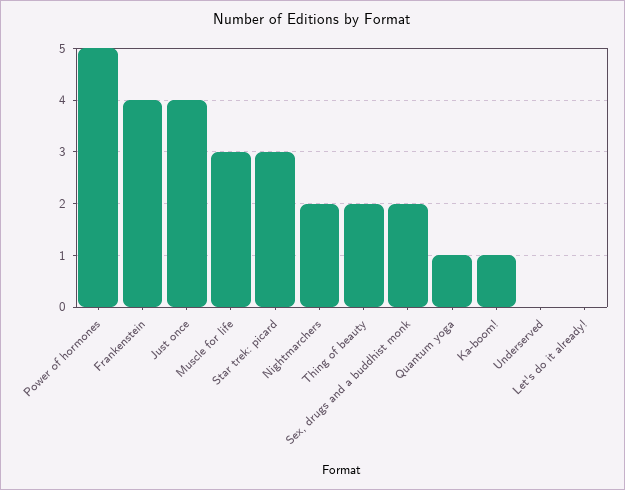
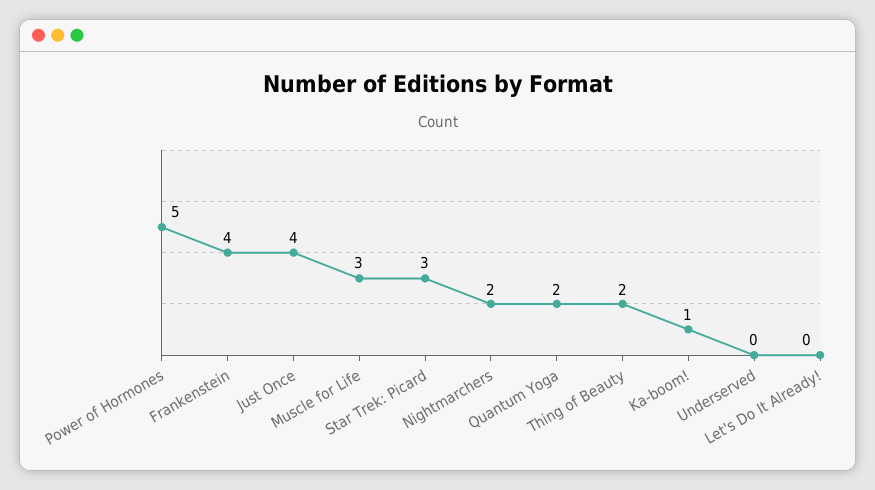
Sex, drugs and a buddhist monk: 2 -> none
Quantum yoga: 1 -> 2

